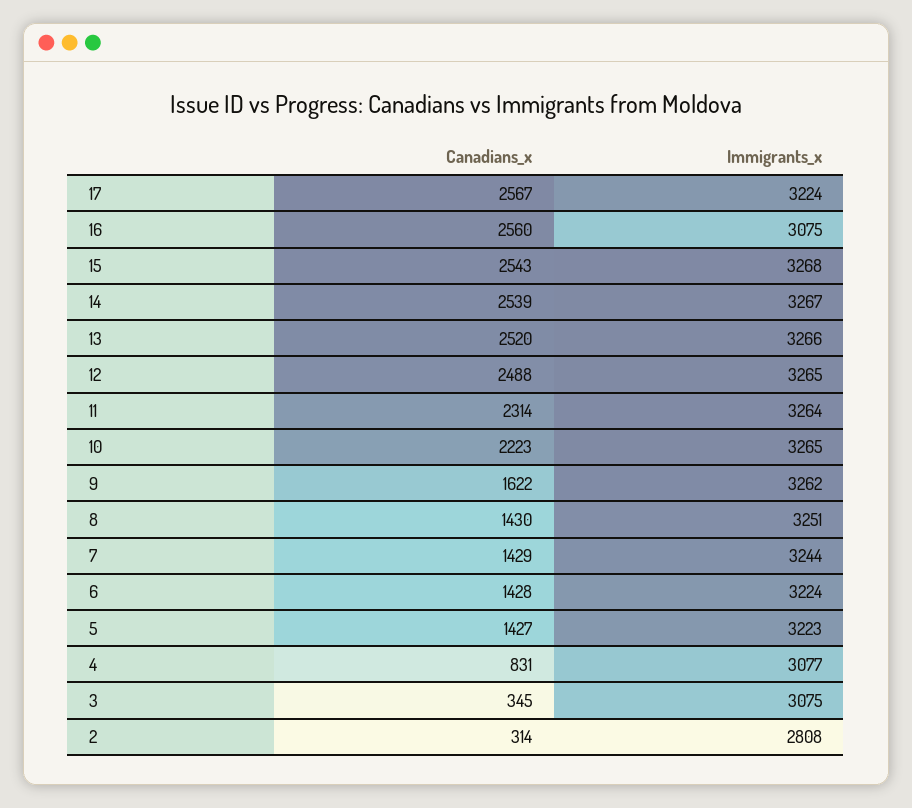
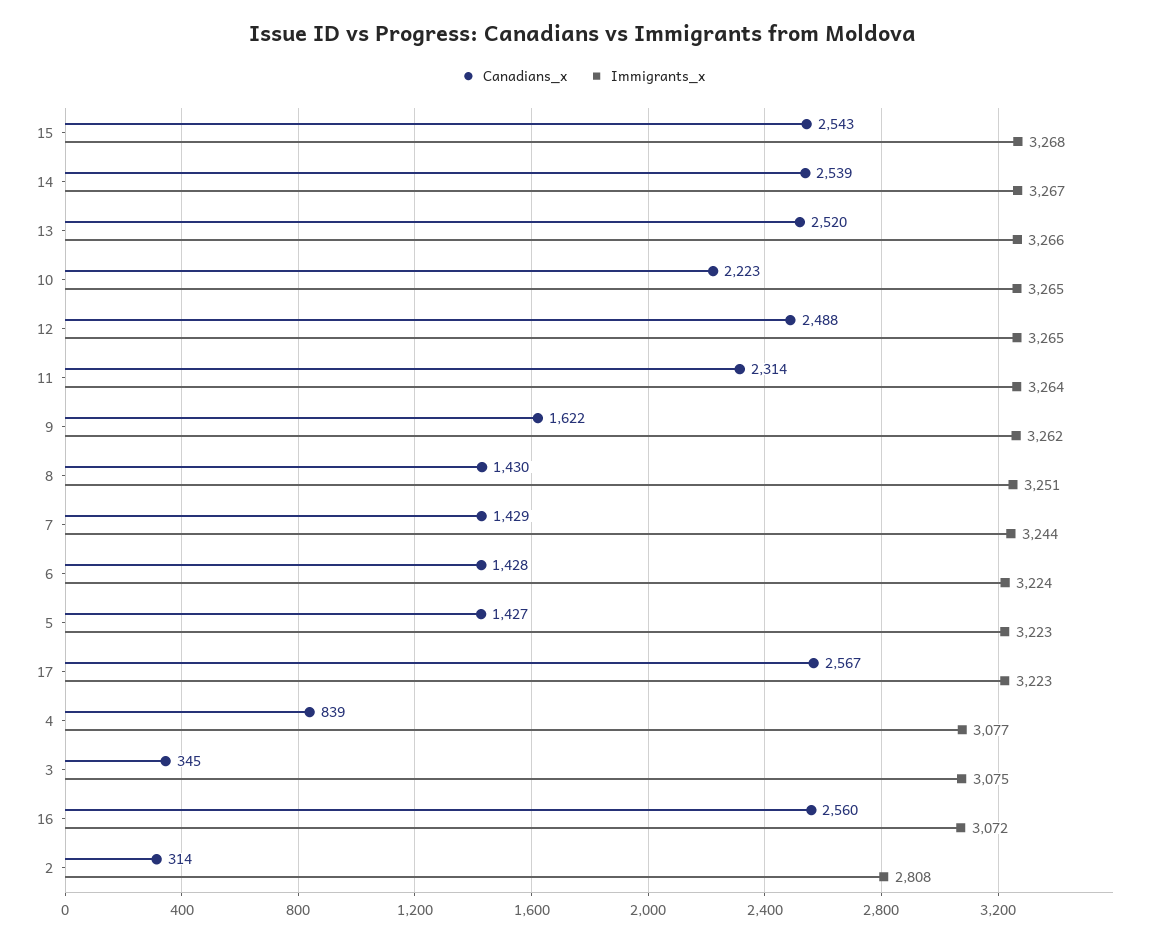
Immigrants_x, 17: 3224 -> 3223
Immigrants_x, 16: 3075 -> 3072
Canadians_x, 4: 831 -> 839

